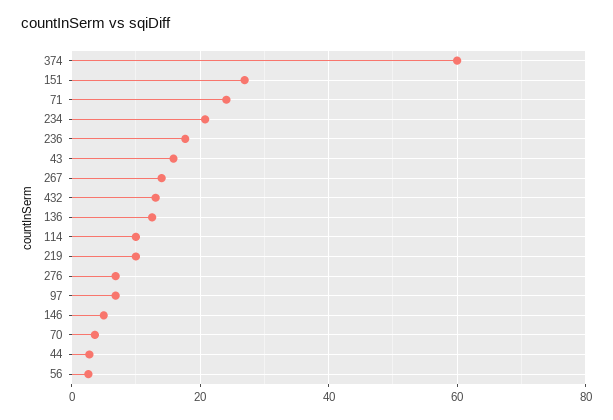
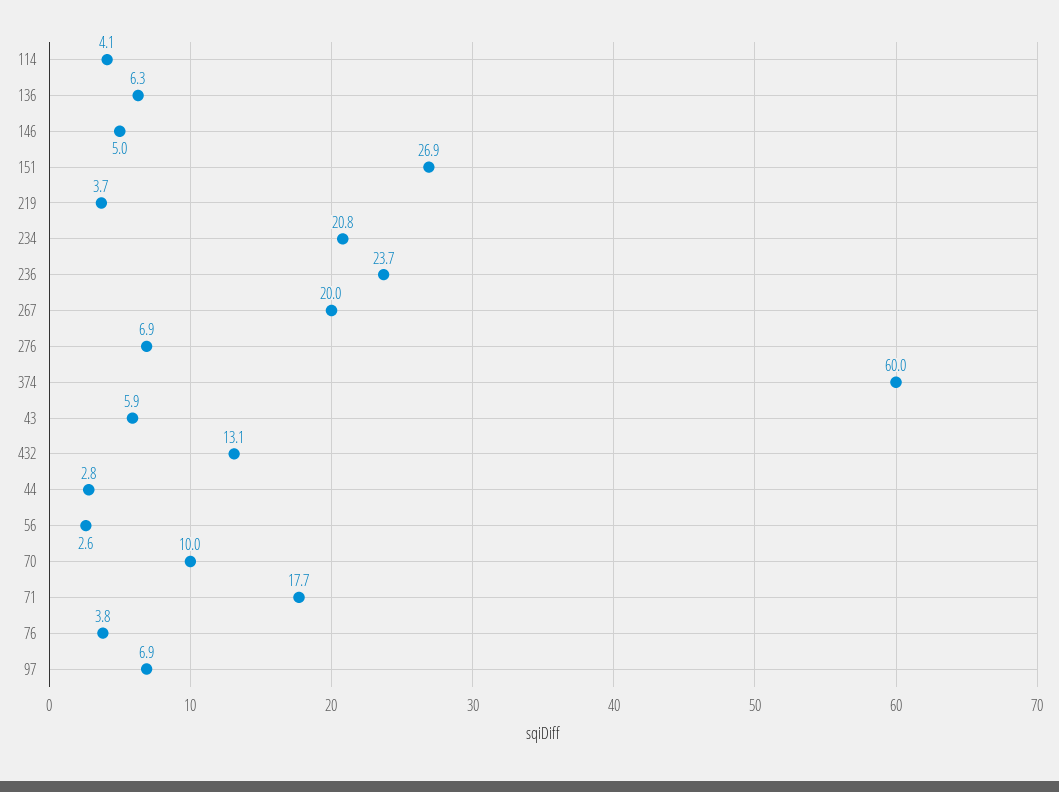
71: 24 -> 17.7
236: 18 -> 23.7
43: 16 -> 5.9
267: 14 -> 20
136: 12 -> 6.3
114: 10 -> 4.1
219: 10 -> 3.7
70: 4 -> 10
76: none -> 3.8

